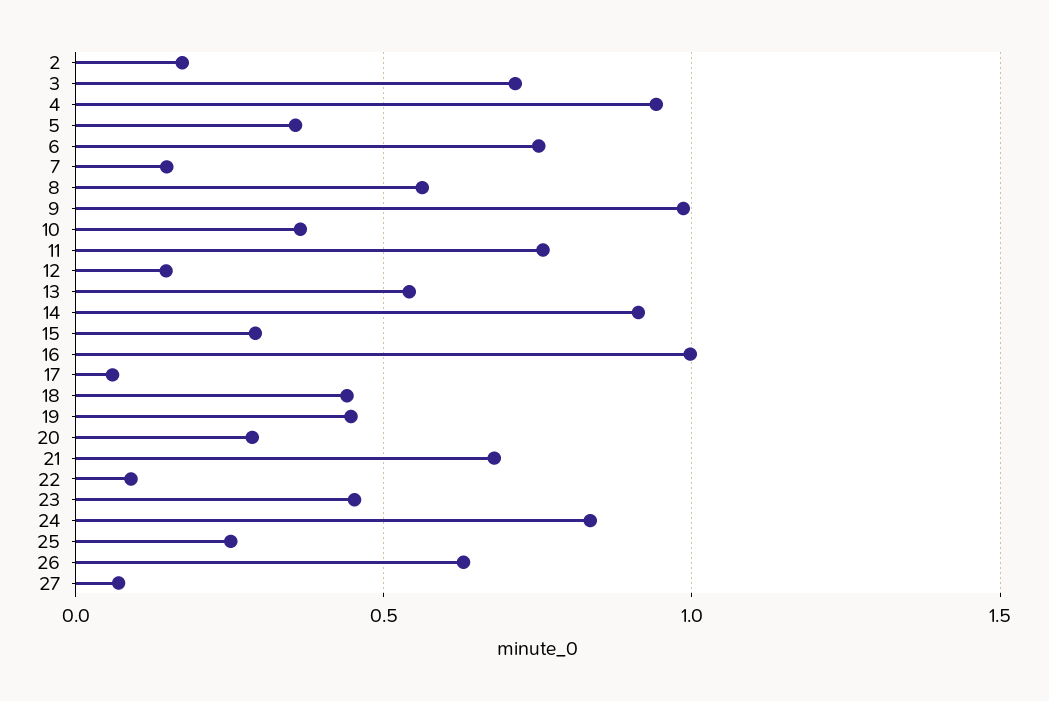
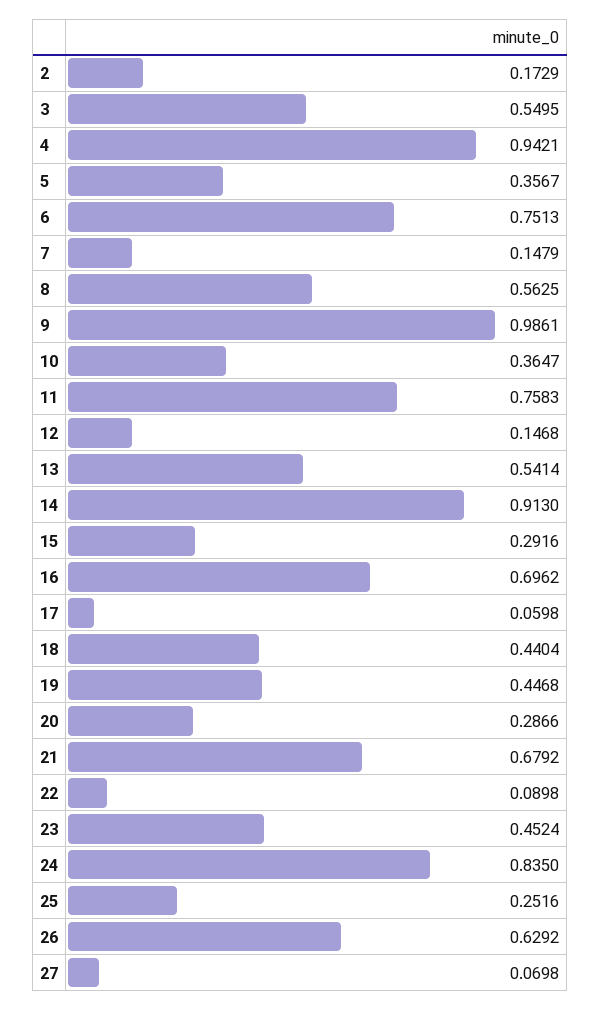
3: 0.7 -> 0.5495
16: 1 -> 0.6962

